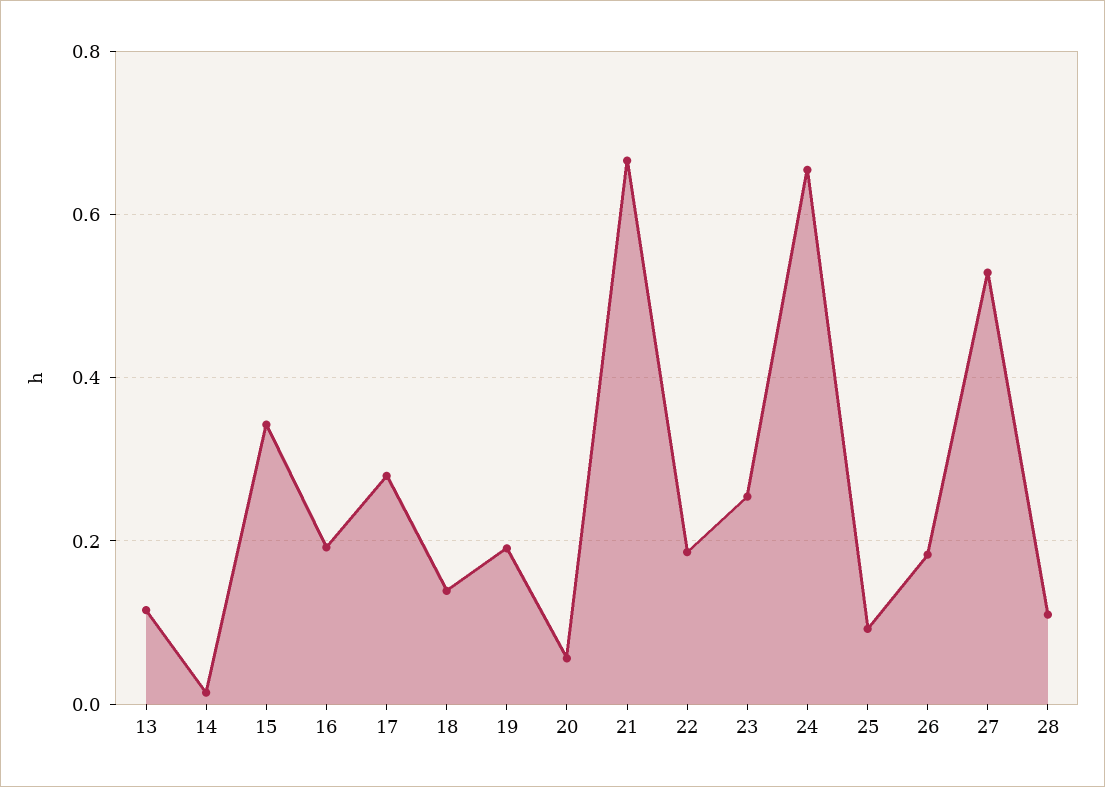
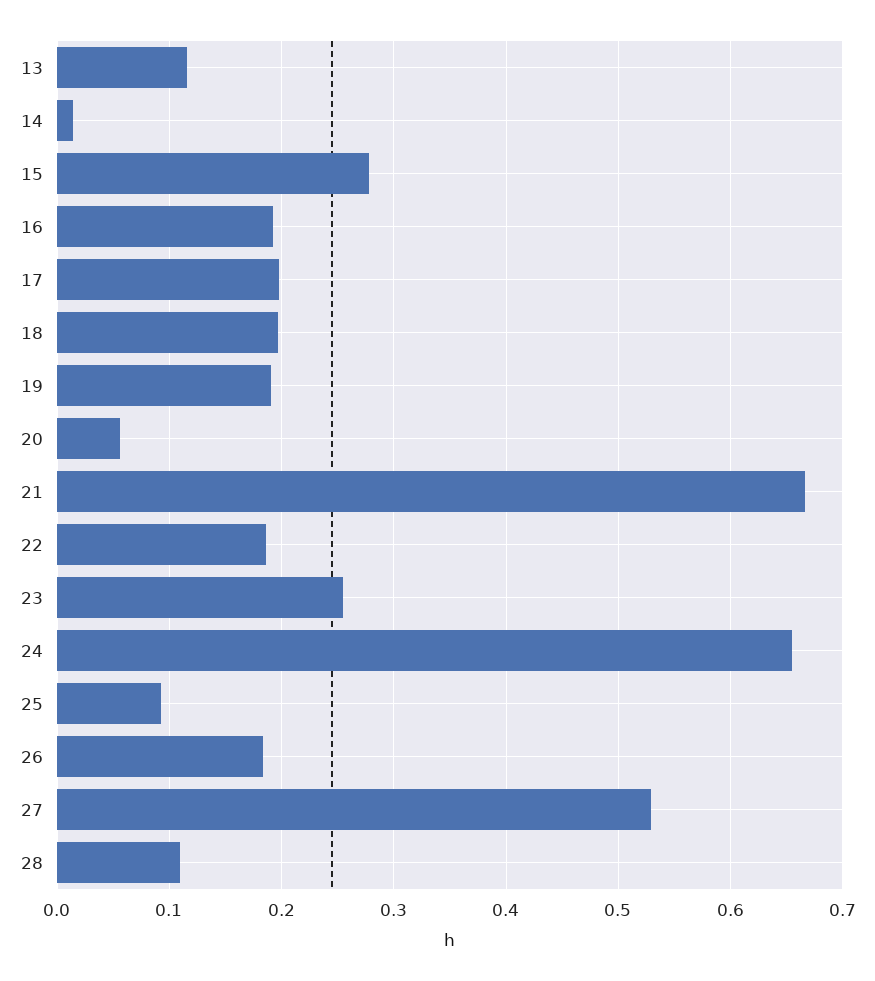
15: 0.34 -> 0.28
17: 0.28 -> 0.2
18: 0.14 -> 0.2

